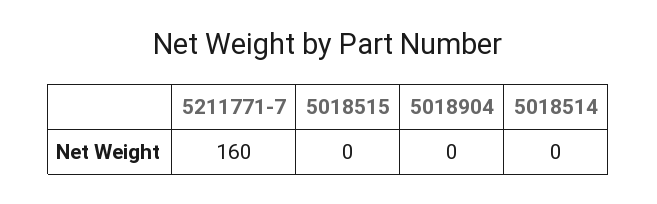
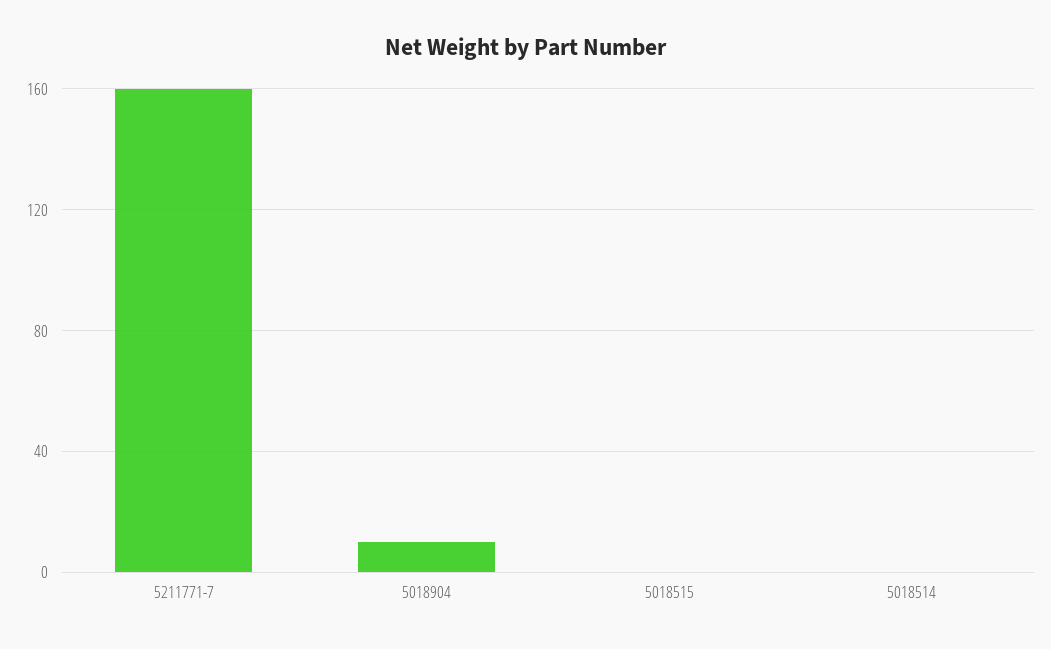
5018904: 0 -> 10

